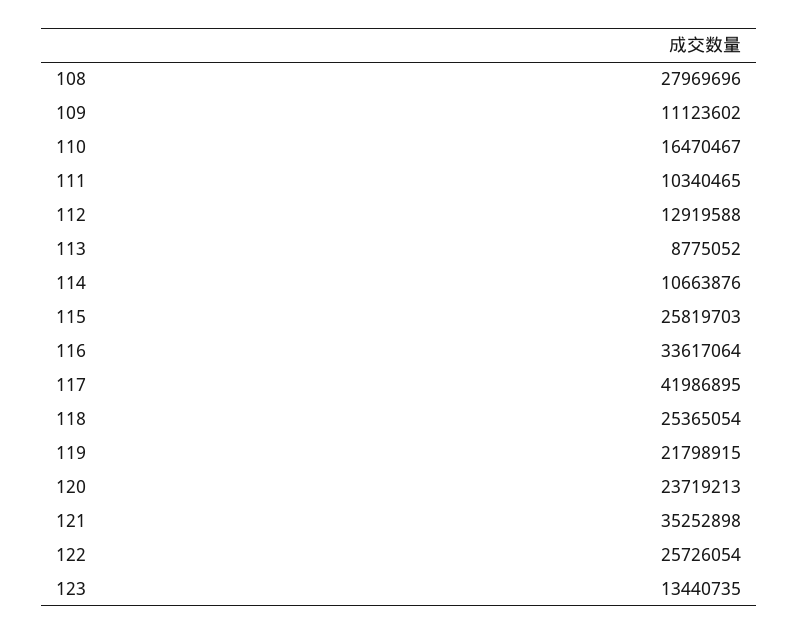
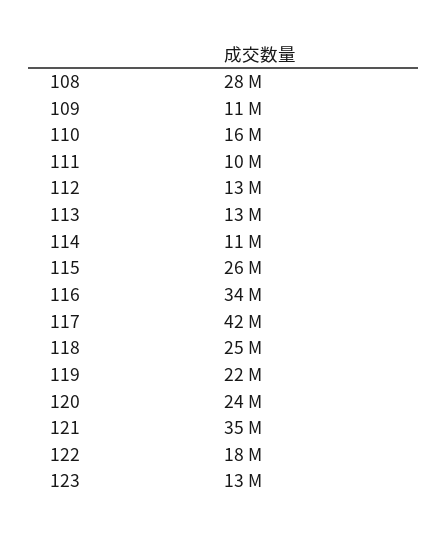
113: 8775052 -> 13000000
122: 25726054 -> 18000000

